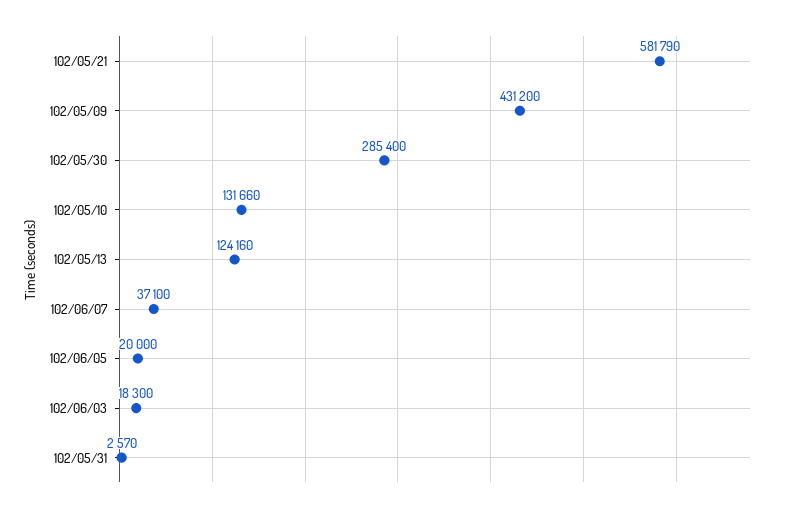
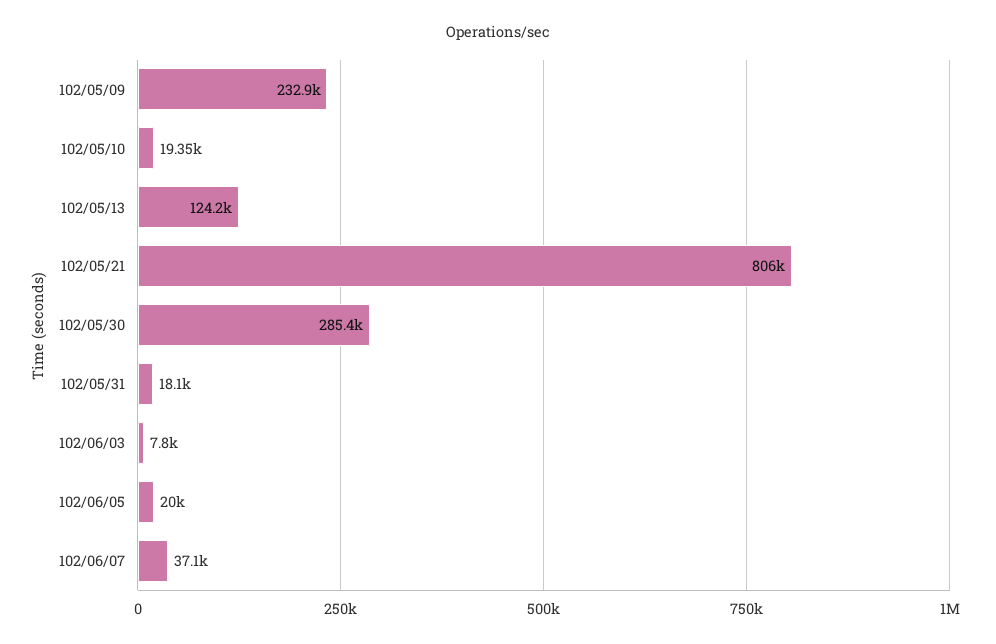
102/05/21: 581790 -> 806000
102/05/09: 431200 -> 232900
102/05/10: 131660 -> 19350
102/06/03: 18300 -> 7800
102/05/31: 2570 -> 18100

